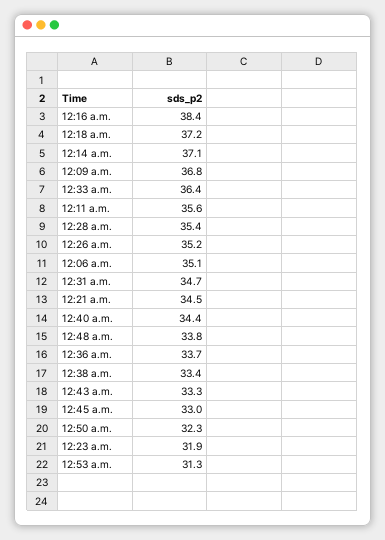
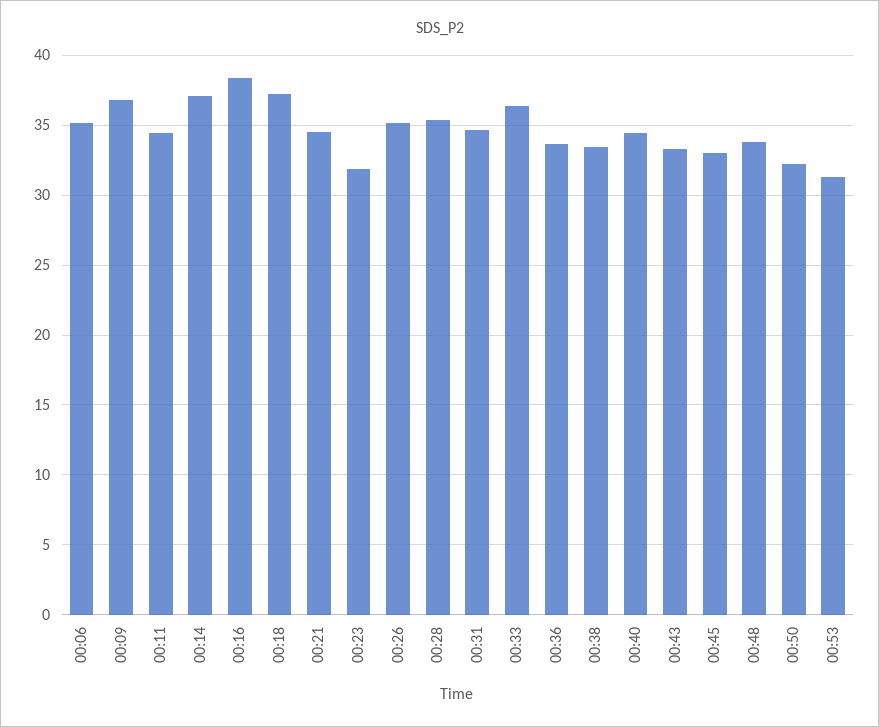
12:11 a.m.: 35.6 -> 34.5

